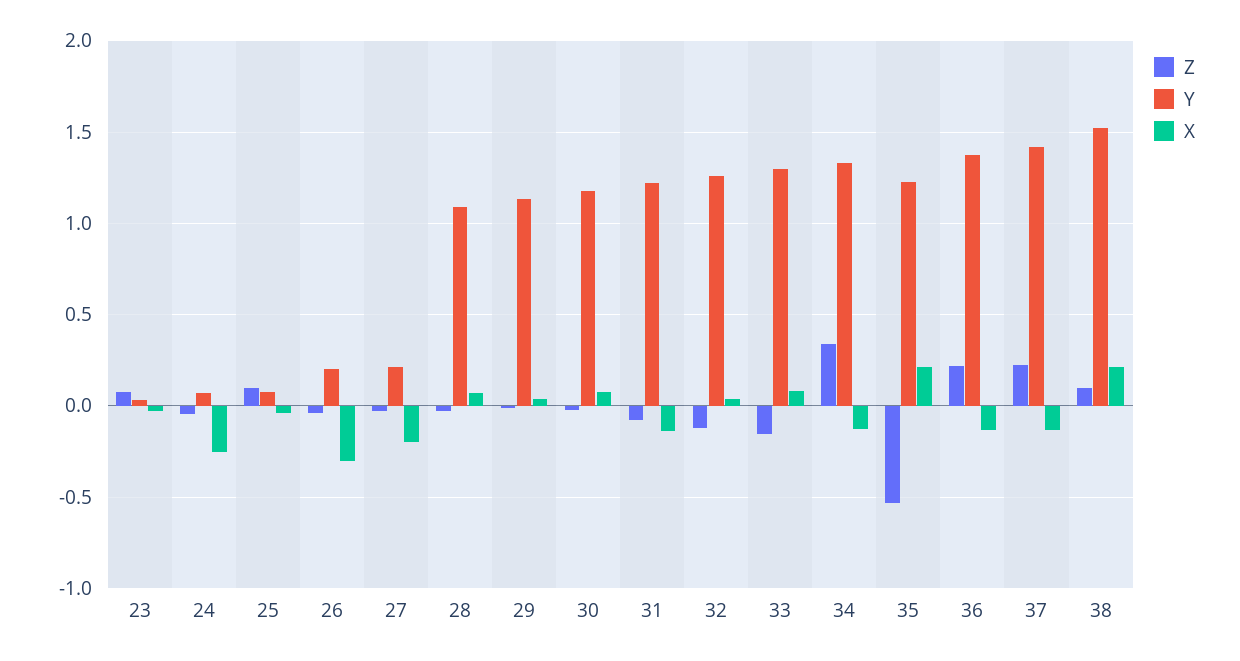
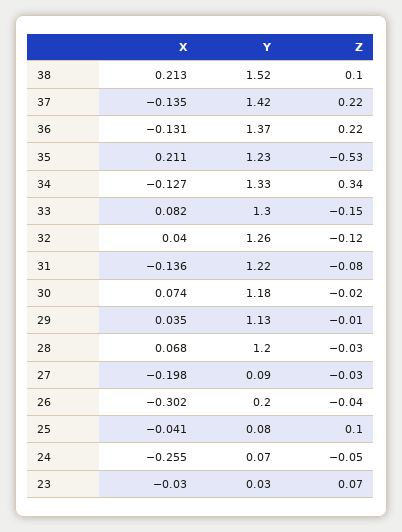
Y, 27: 0.2 -> 0.09
Y, 28: 1.1 -> 1.2

